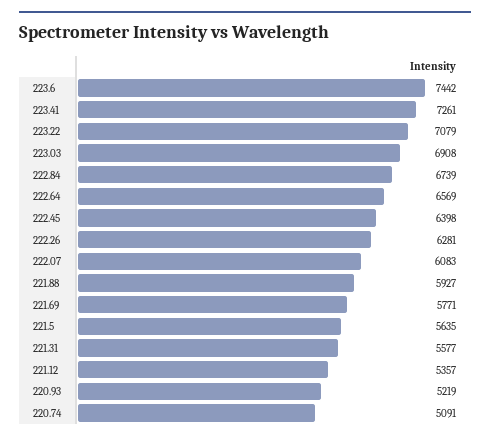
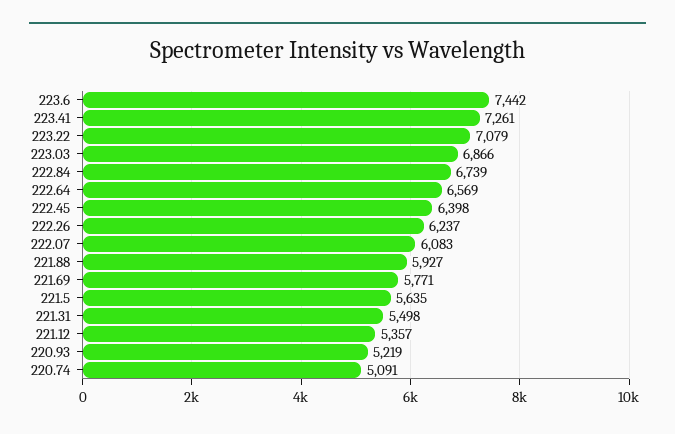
223.03: 6908 -> 6866
222.26: 6281 -> 6237
221.31: 5577 -> 5498

